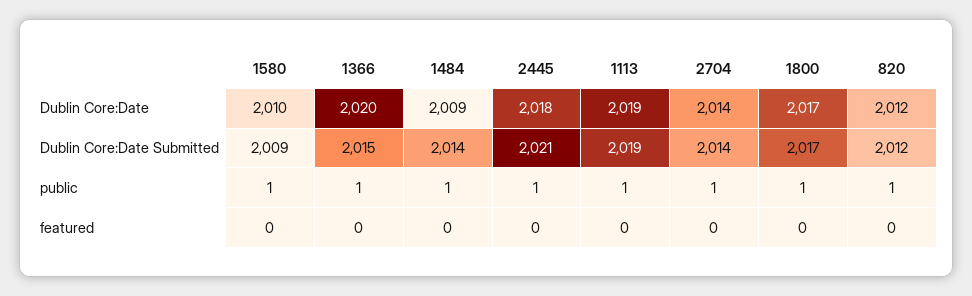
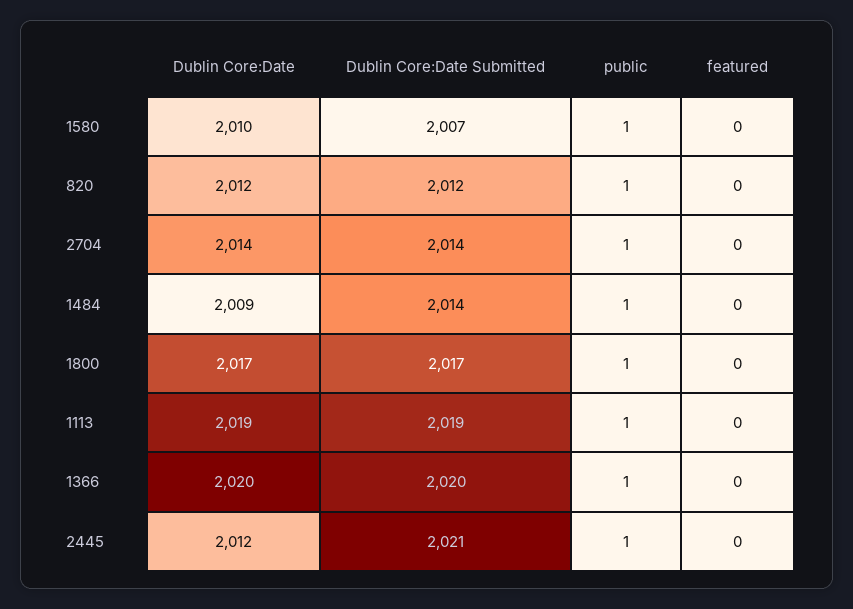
2445, Dublin Core:Date: 2018 -> 2012
1580, Dublin Core:Date Submitted: 2009 -> 2007
1366, Dublin Core:Date Submitted: 2015 -> 2020

